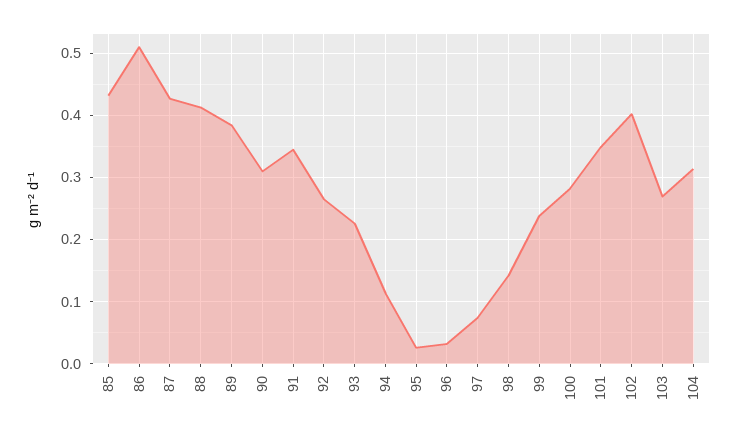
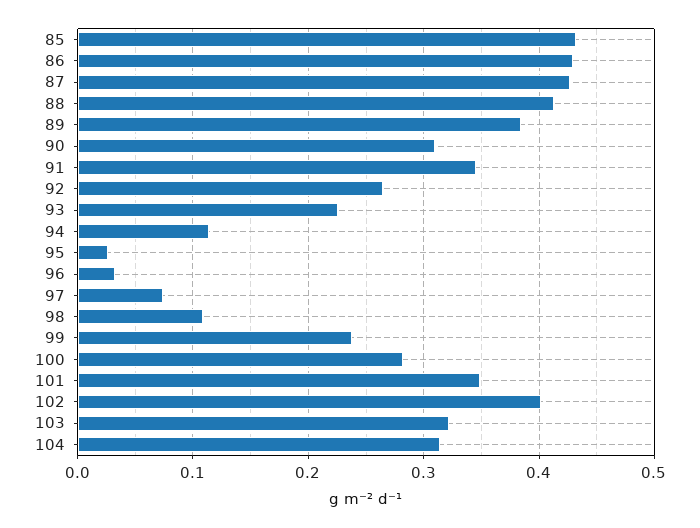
86: 0.51 -> 0.43
98: 0.14 -> 0.11
103: 0.27 -> 0.32

